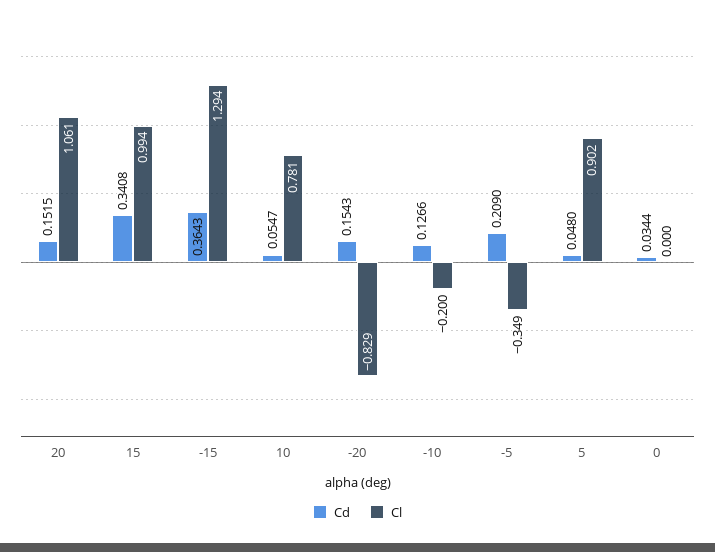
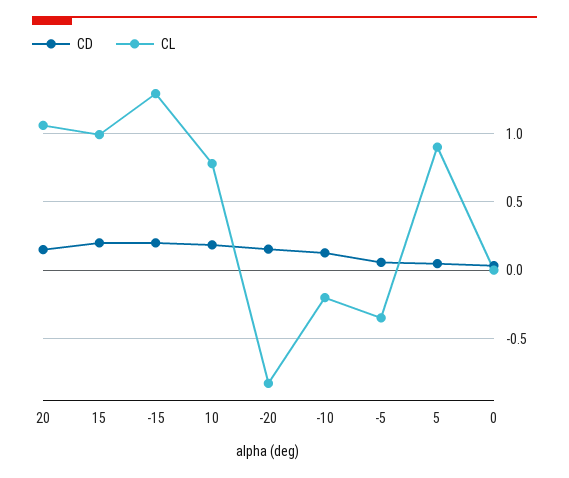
Cd, 15: 0.3408 -> 0.2
Cd, -15: 0.3643 -> 0.2
Cd, 10: 0.0547 -> 0.2
Cd, -5: 0.209 -> 0.05

